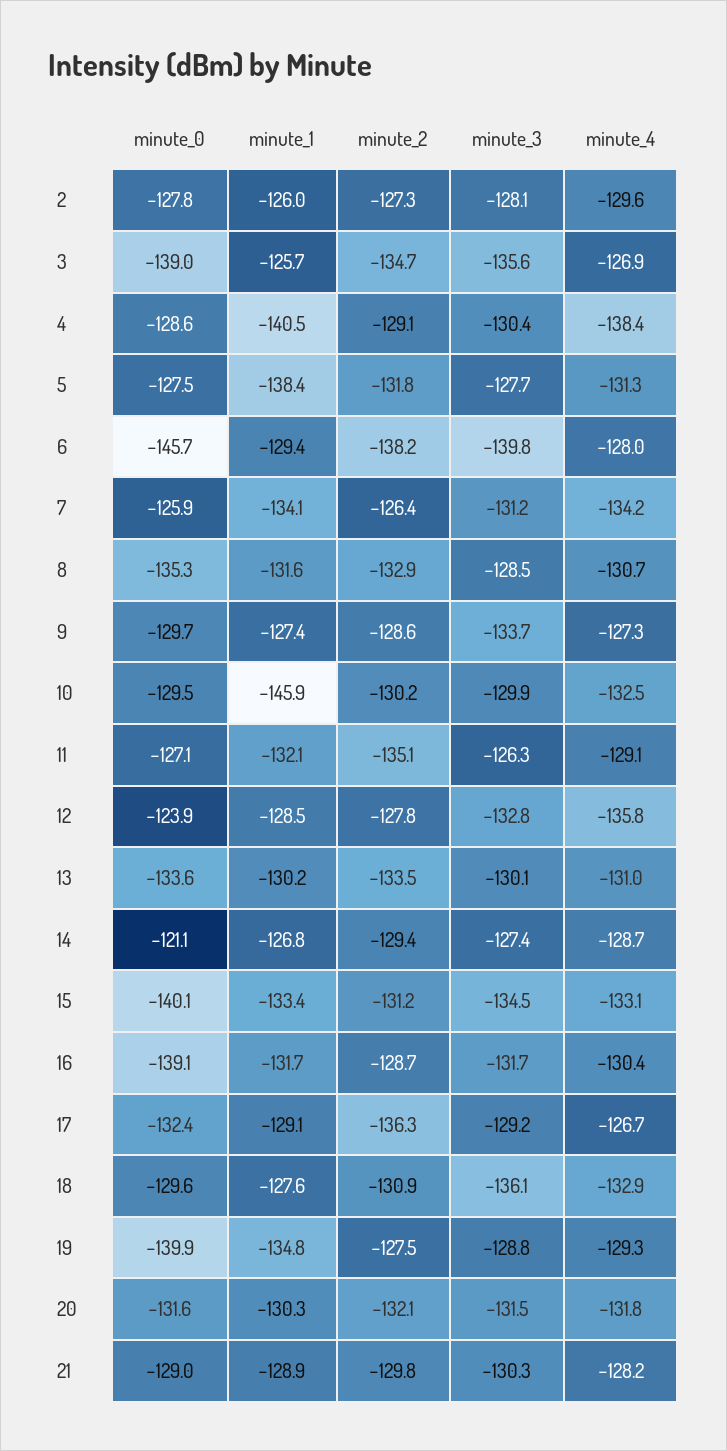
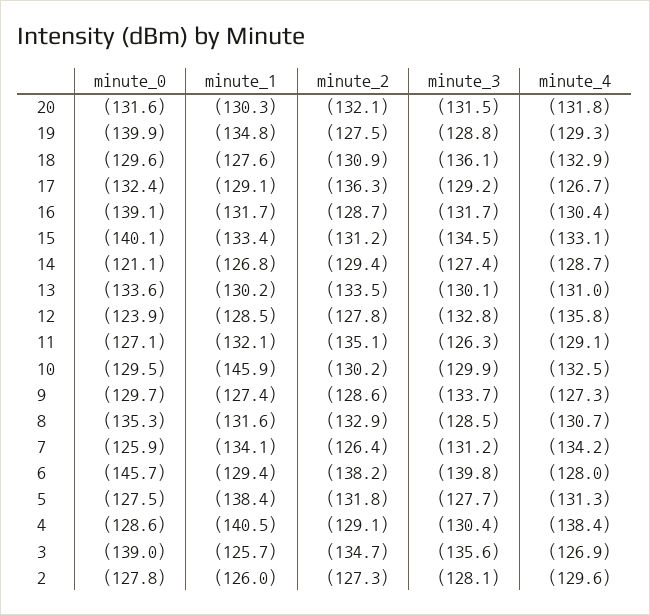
minute_0, 21: -129 -> none
minute_1, 21: -128.9 -> none
minute_2, 21: -129.8 -> none
minute_3, 21: -130.3 -> none
minute_4, 21: -128.2 -> none

